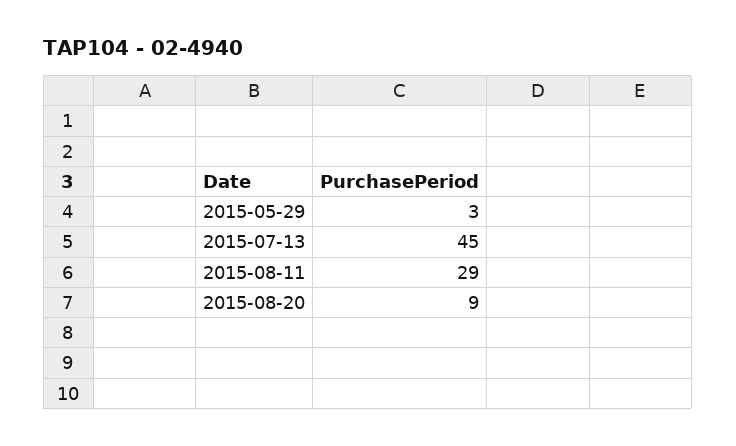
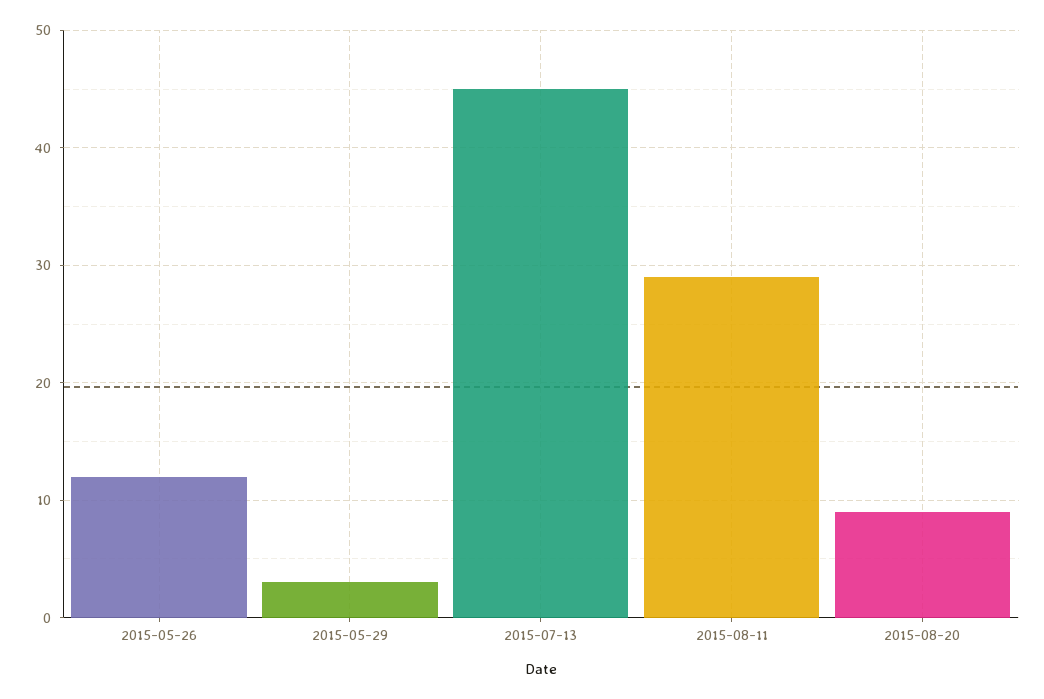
2015-05-26: none -> 12

